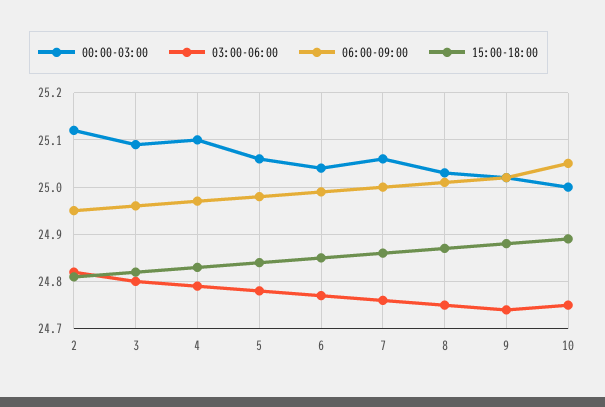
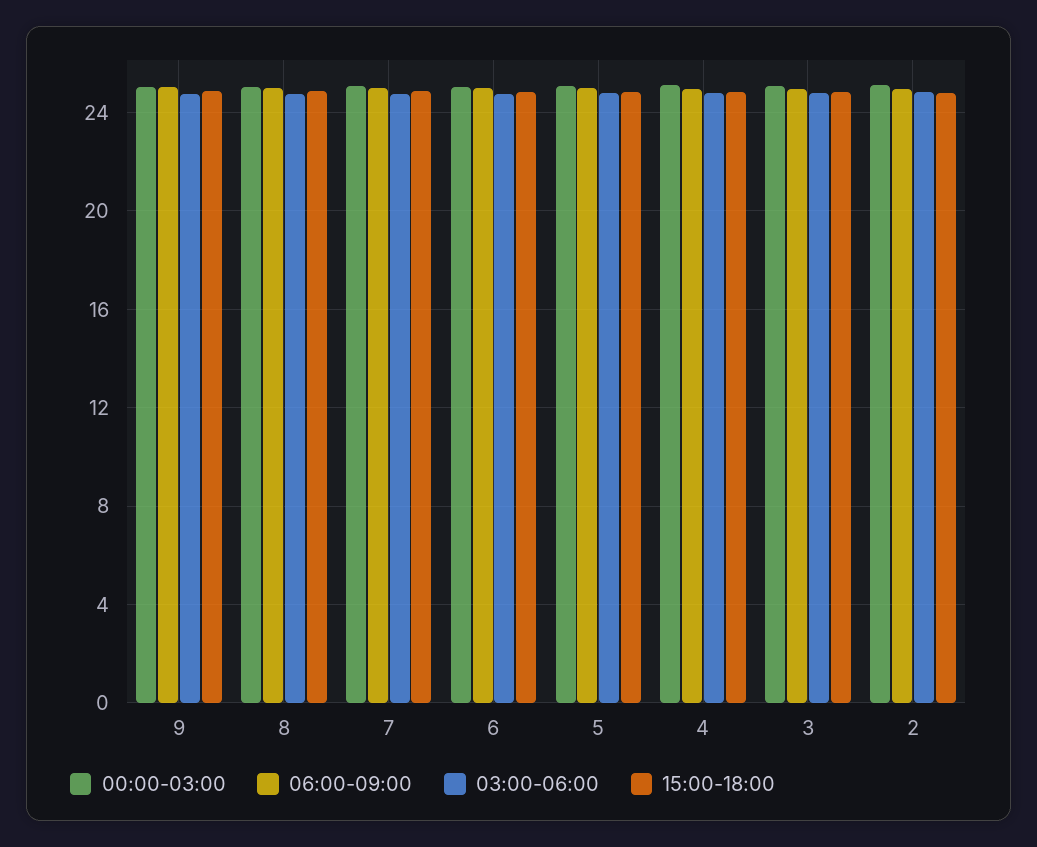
00:00-03:00, 10: 25 -> none
03:00-06:00, 10: 24.75 -> none
06:00-09:00, 10: 25.05 -> none
15:00-18:00, 10: 24.9 -> none

